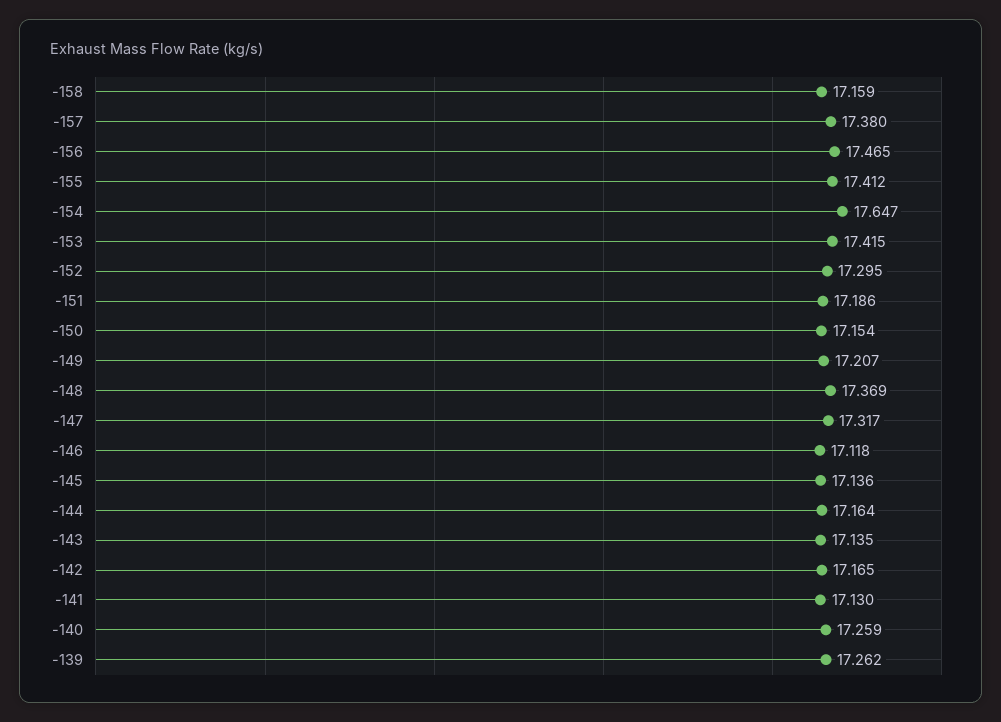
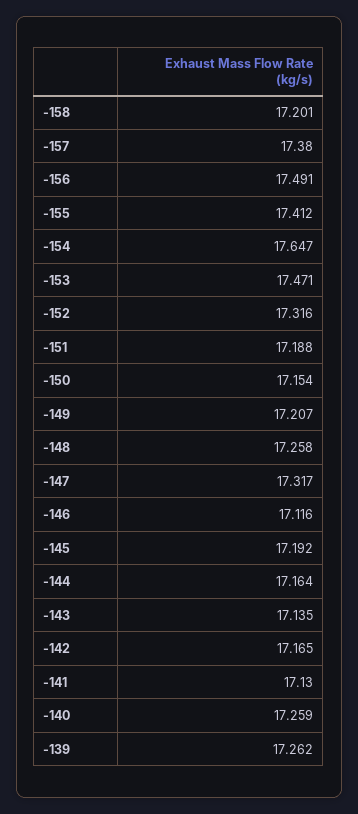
-158: 17.159 -> 17.201
-156: 17.465 -> 17.491
-153: 17.415 -> 17.471
-152: 17.295 -> 17.316
-151: 17.186 -> 17.188
-148: 17.369 -> 17.258
-146: 17.118 -> 17.116
-145: 17.136 -> 17.192

